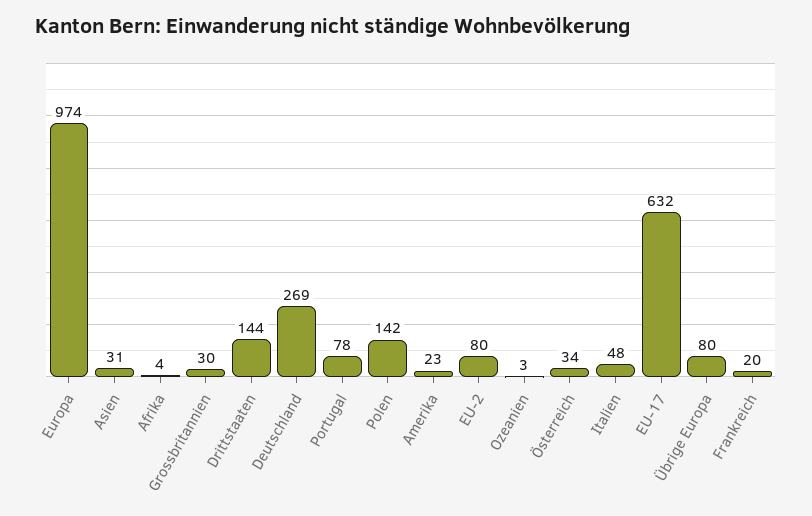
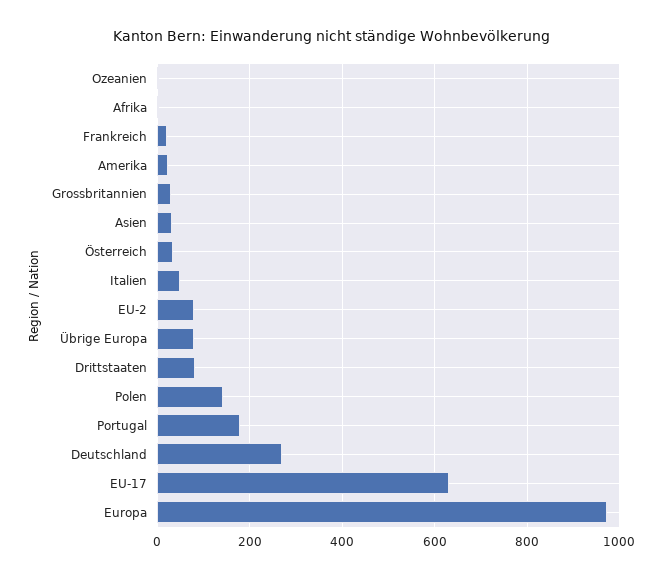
Drittstaaten: 144 -> 80
Portugal: 78 -> 180

